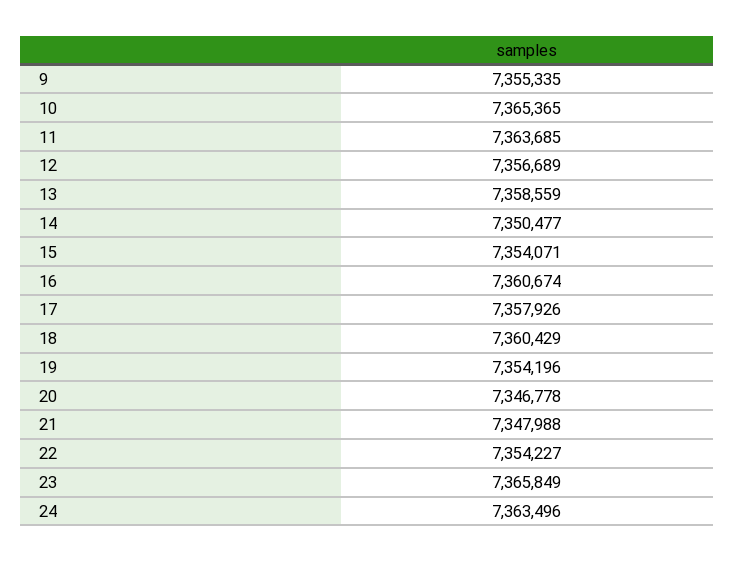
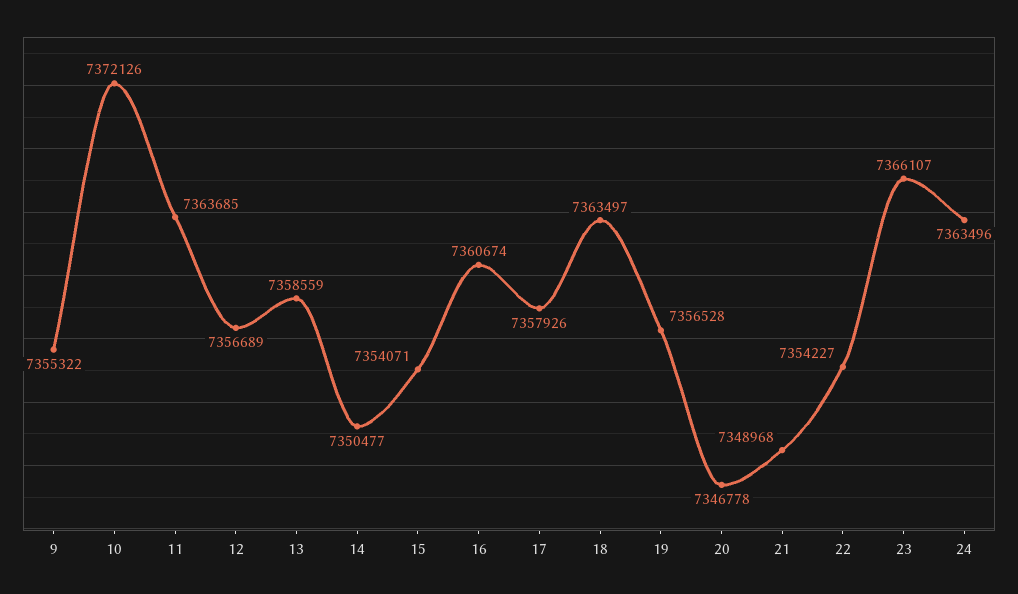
9: 7355335 -> 7355322
10: 7365365 -> 7372126
18: 7360429 -> 7363497
19: 7354196 -> 7356528
21: 7347988 -> 7348968
23: 7365849 -> 7366107

